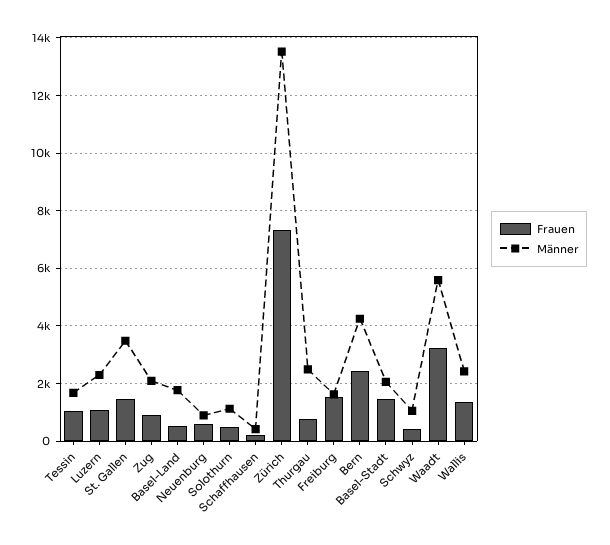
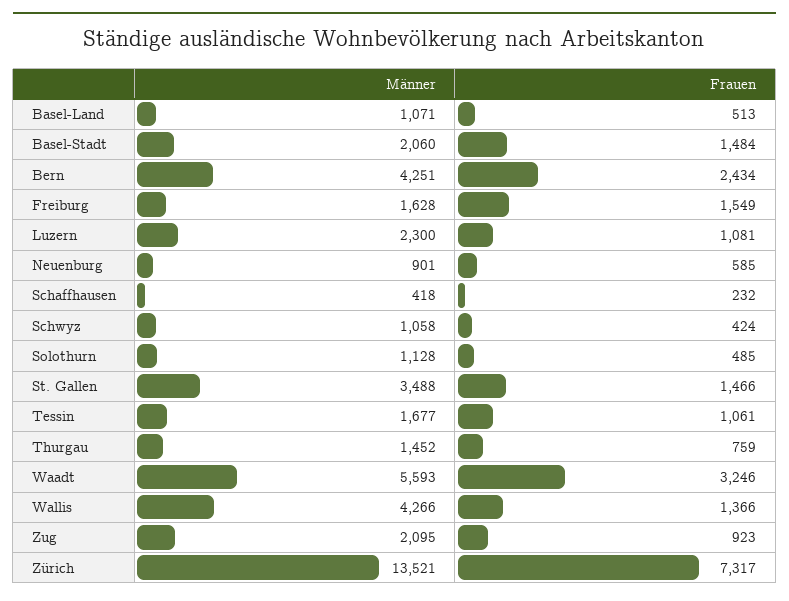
Männer, Basel-Land: 1750 -> 1071
Männer, Thurgau: 2500 -> 1452
Männer, Wallis: 2500 -> 4266

